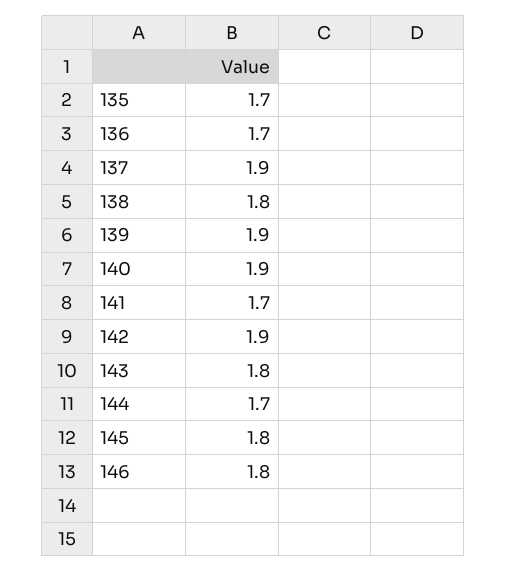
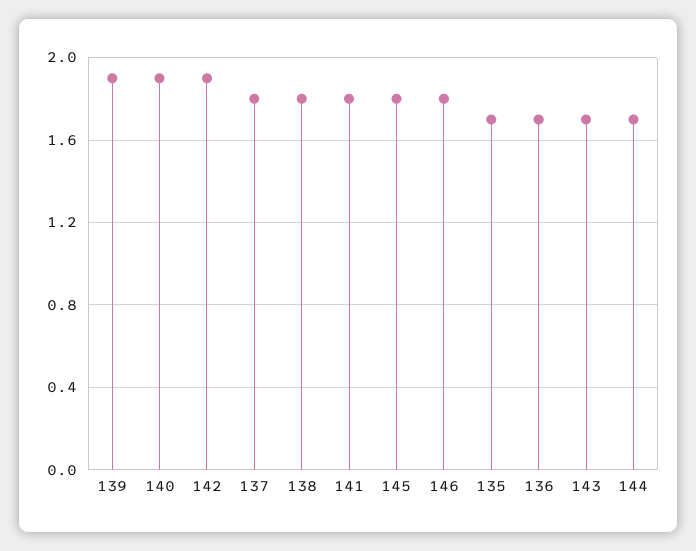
137: 1.9 -> 1.8
141: 1.7 -> 1.8
143: 1.8 -> 1.7

